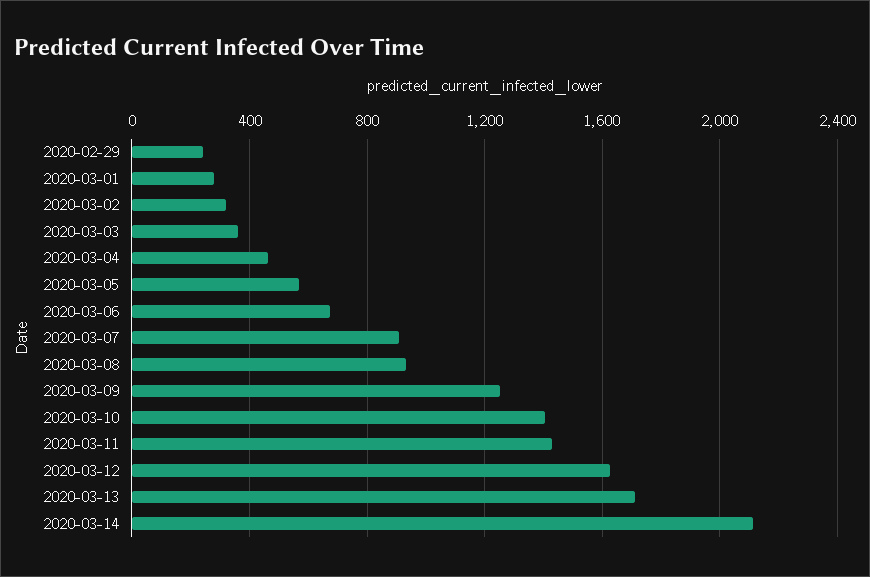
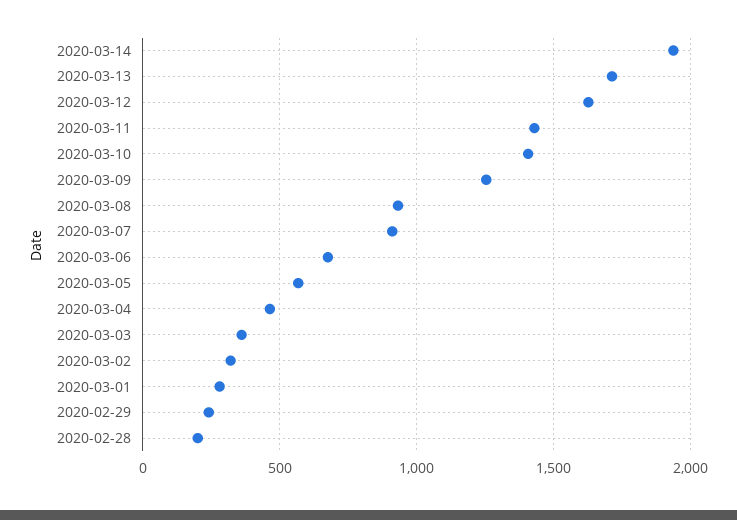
2020-03-14: 2100 -> 1950
2020-02-28: none -> 200

